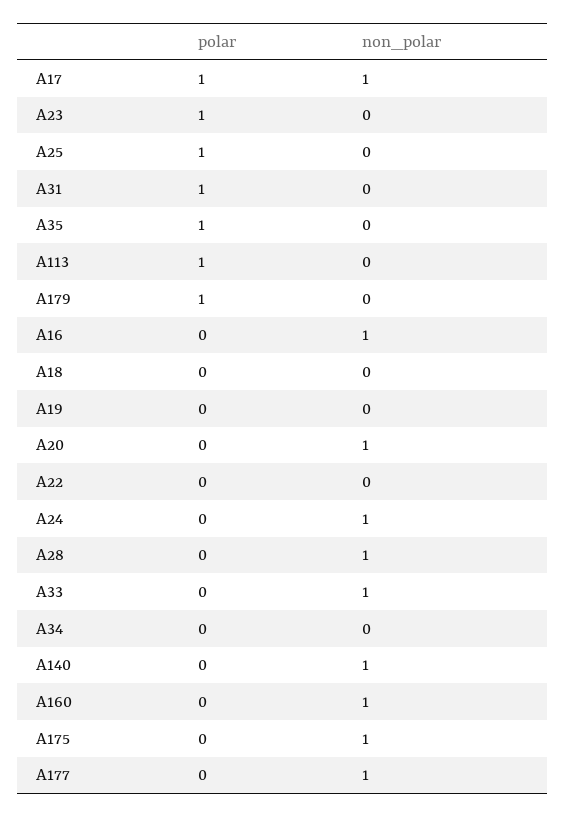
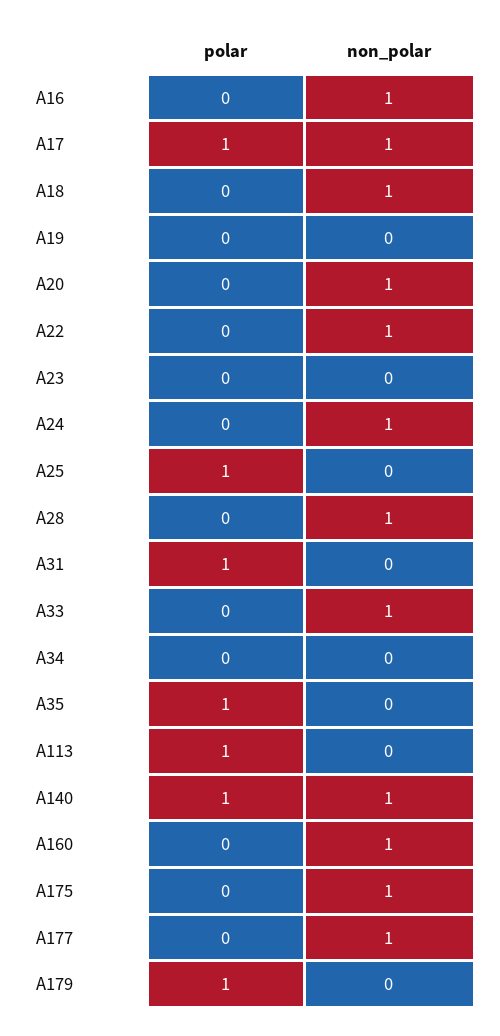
polar, A23: 1 -> 0
non_polar, A18: 0 -> 1
non_polar, A22: 0 -> 1
polar, A140: 0 -> 1

